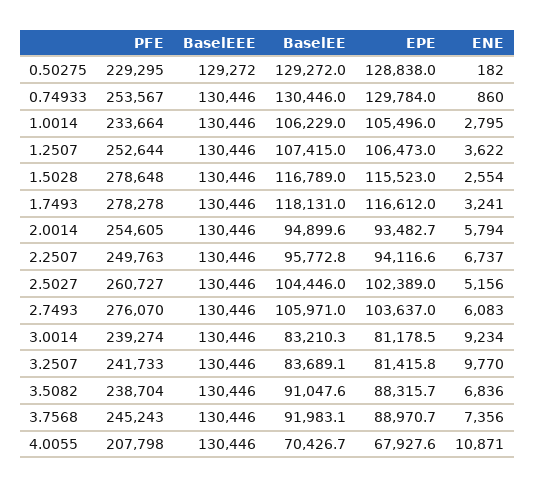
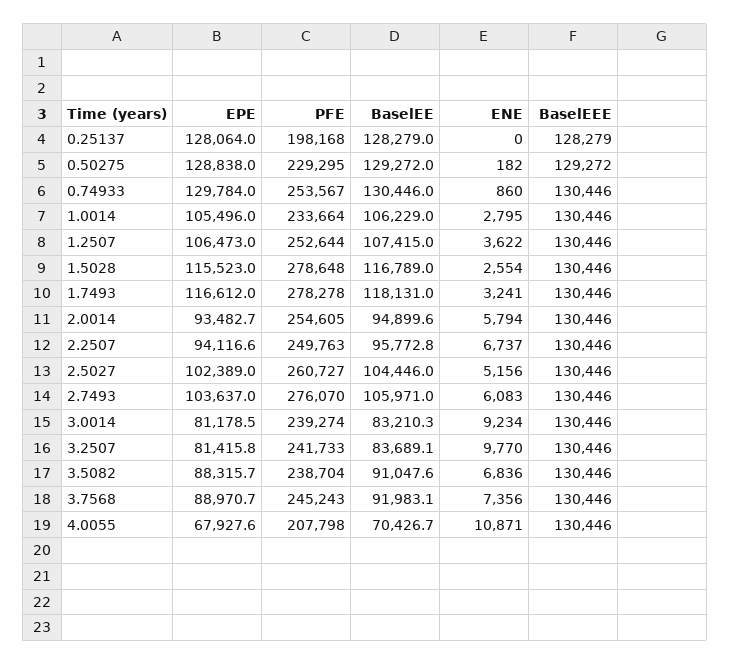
EPE, 0.25137: none -> 128064
PFE, 0.25137: none -> 198168
BaselEE, 0.25137: none -> 128279
ENE, 0.25137: none -> 0
BaselEEE, 0.25137: none -> 128279

